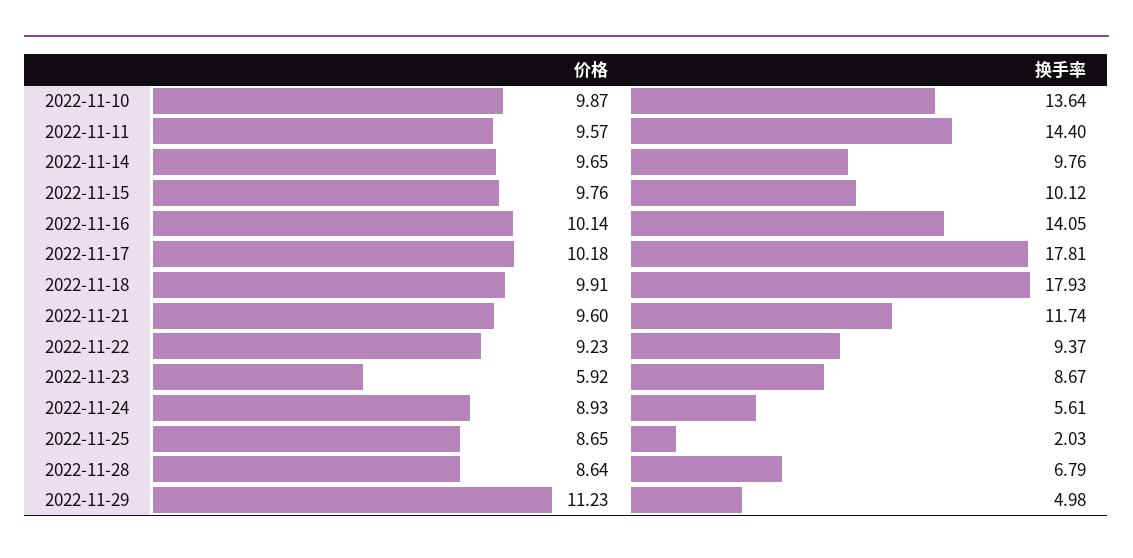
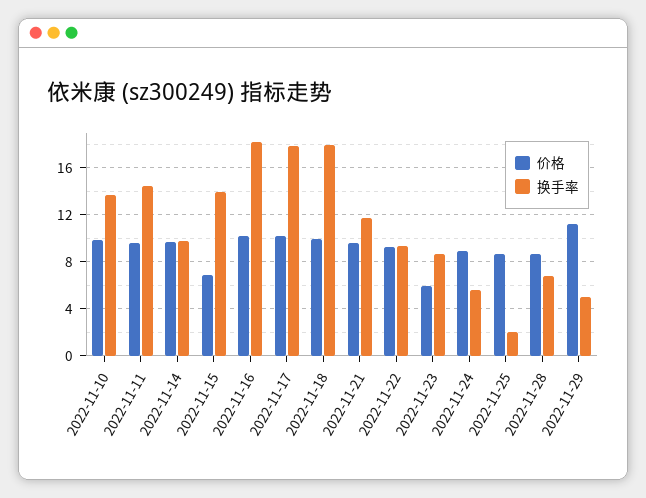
价格, 2022-11-15: 9.76 -> 7
换手率, 2022-11-15: 10.12 -> 14
换手率, 2022-11-16: 14.05 -> 18

